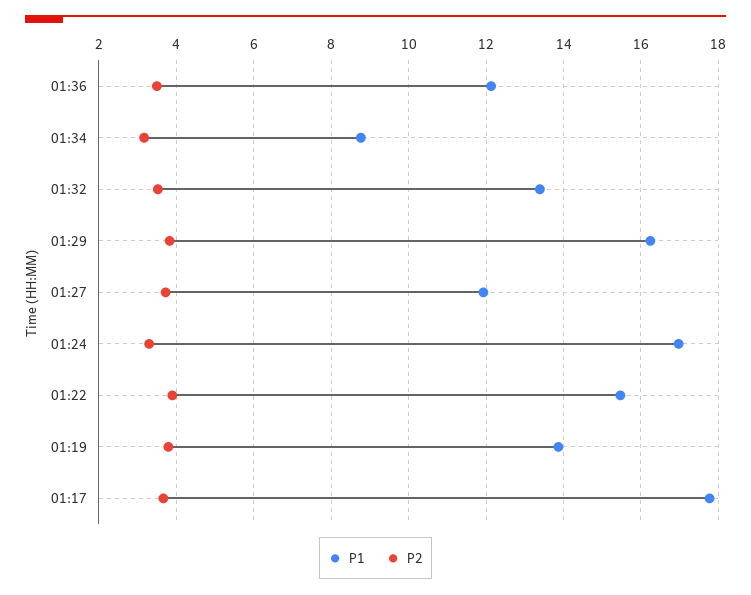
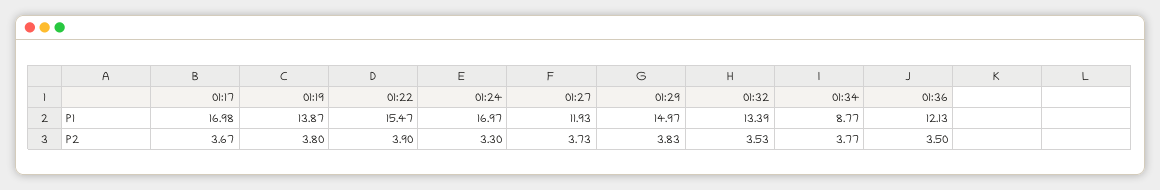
P2, 01:34: 3.2 -> 3.77
P1, 01:29: 16.2 -> 14.97
P1, 01:17: 17.8 -> 16.98

